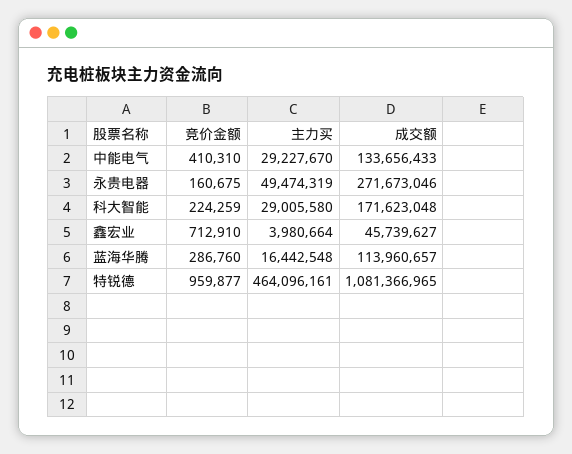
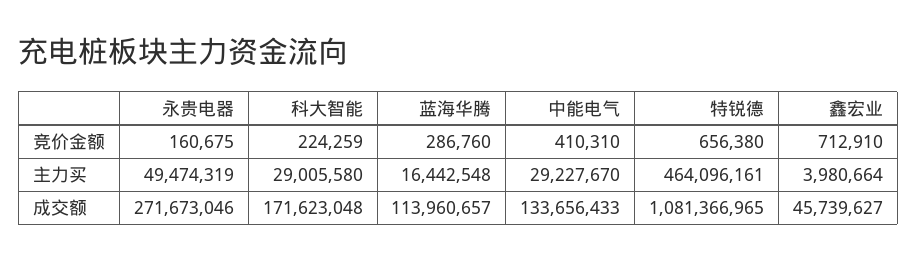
竞价金额, 特锐德: 959877 -> 656380

